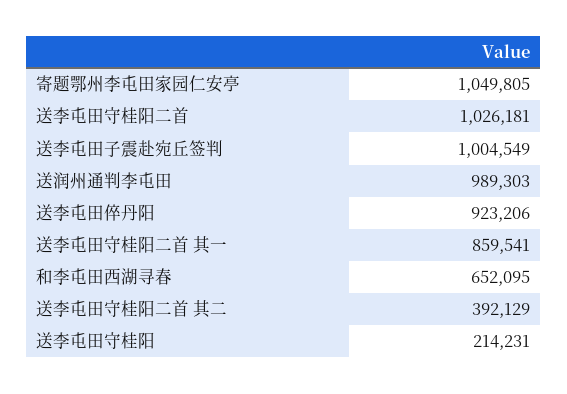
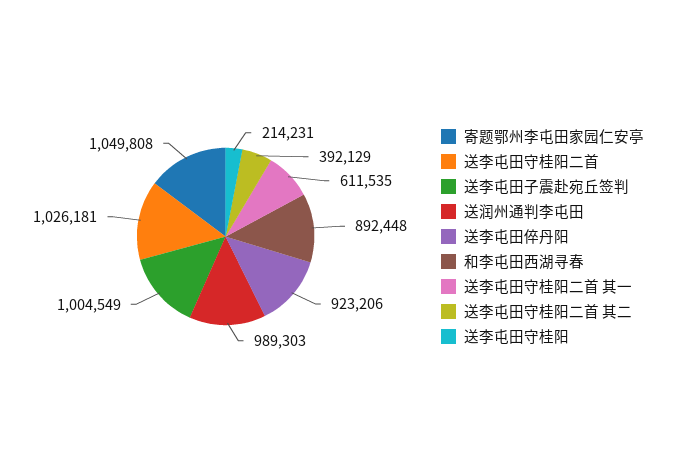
寄题鄂州李屯田家园仁安亭: 1049805 -> 1049808
送李屯田守桂阳二首 其一: 859541 -> 611535
和李屯田西湖寻春: 652095 -> 892448

